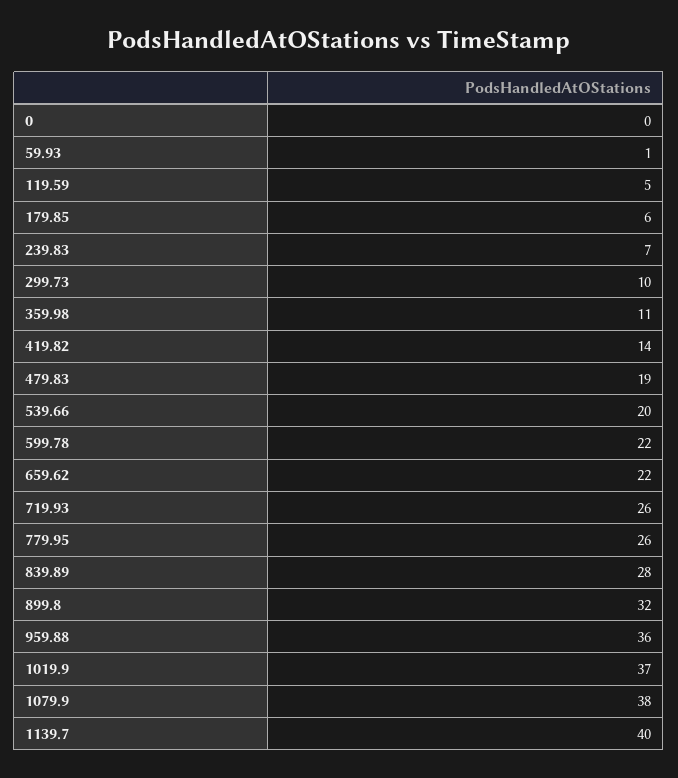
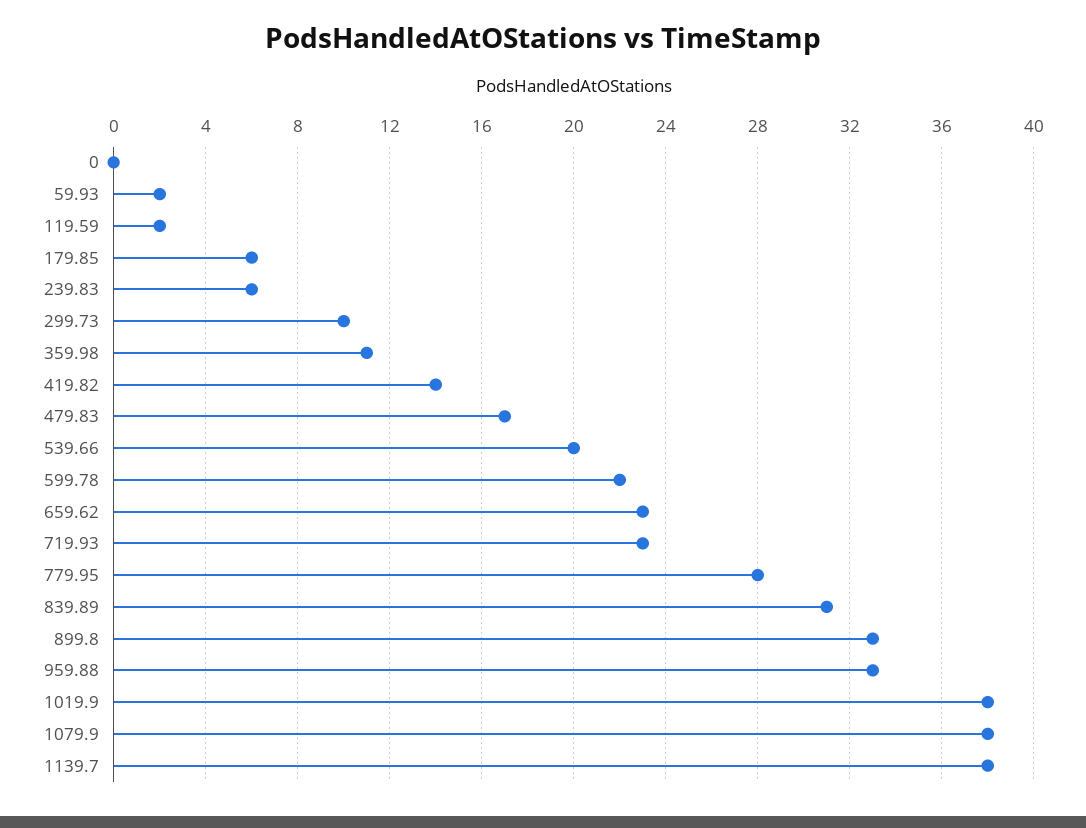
59.93: 1 -> 2
119.59: 5 -> 2
239.83: 7 -> 6
479.83: 19 -> 17
659.62: 22 -> 23
719.93: 26 -> 23
779.95: 26 -> 28
839.89: 28 -> 31
899.8: 32 -> 33
959.88: 36 -> 33
1019.9: 37 -> 38
1139.7: 40 -> 38

